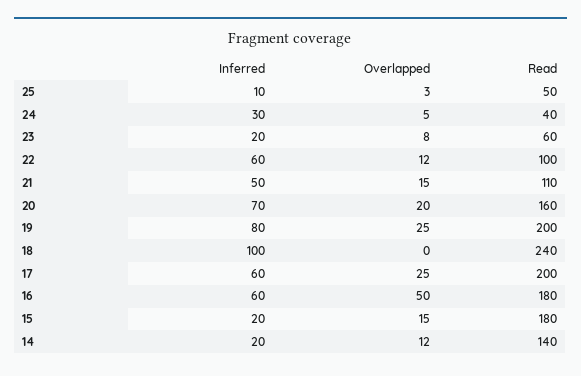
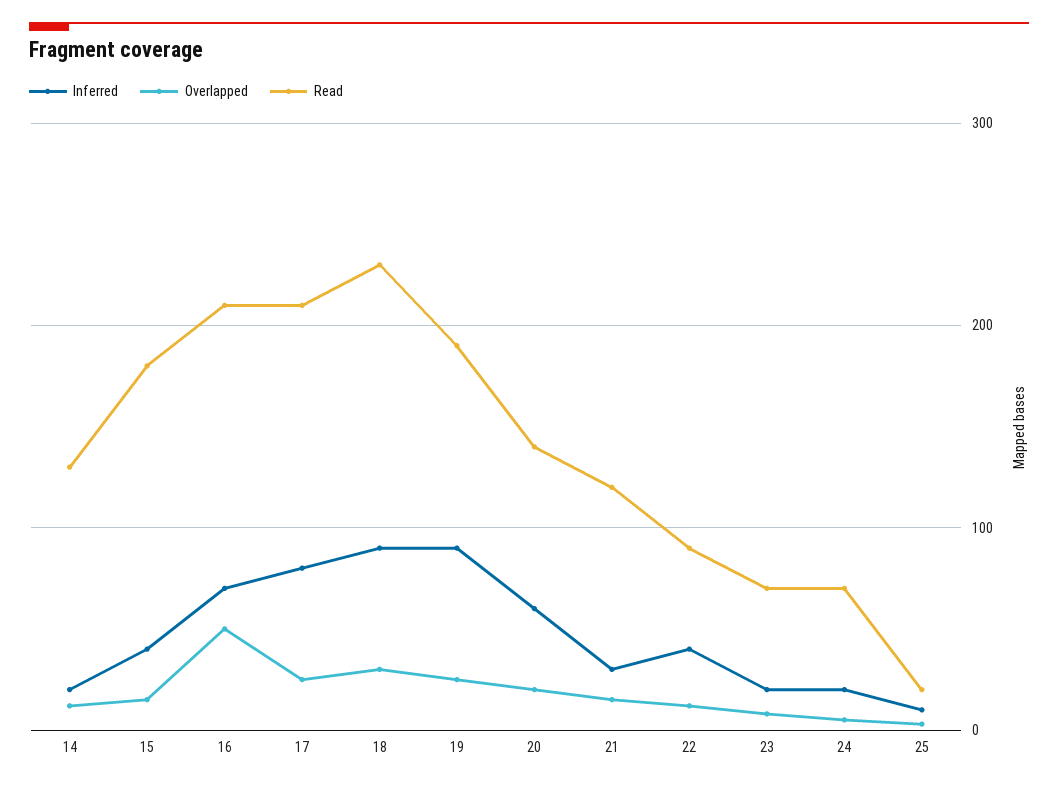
Read, 25: 50 -> 20
Inferred, 24: 30 -> 20
Read, 24: 40 -> 70
Read, 23: 60 -> 70
Inferred, 22: 60 -> 40
Read, 22: 100 -> 90
Inferred, 21: 50 -> 30
Read, 21: 110 -> 120
Inferred, 20: 70 -> 60
Read, 20: 160 -> 140
Inferred, 19: 80 -> 90
Read, 19: 200 -> 190
Inferred, 18: 100 -> 90
Overlapped, 18: 0 -> 30
Read, 18: 240 -> 230
Inferred, 17: 60 -> 80
Read, 17: 200 -> 210
Inferred, 16: 60 -> 70
Read, 16: 180 -> 210
Inferred, 15: 20 -> 40
Read, 14: 140 -> 130

